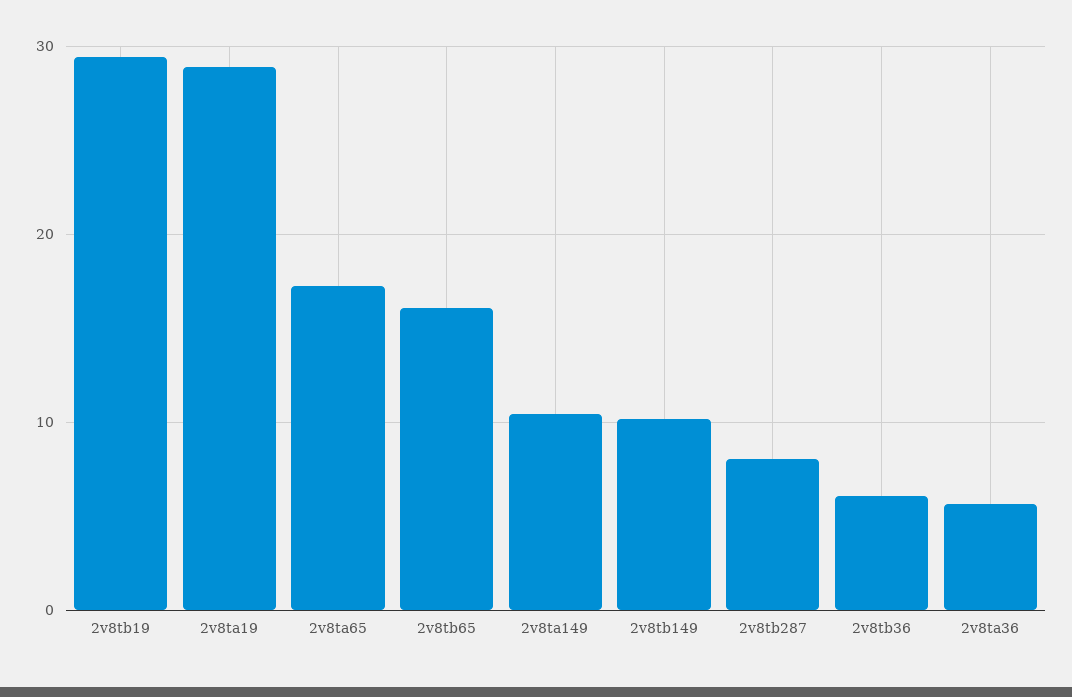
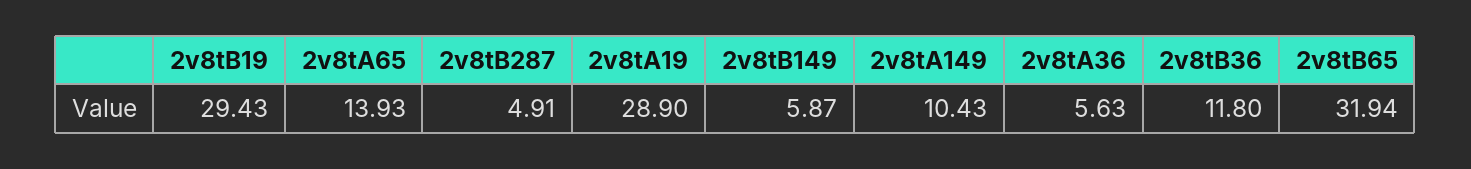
2v8ta65: 17 -> 13.93
2v8tb65: 16 -> 31.94
2v8tb149: 10 -> 5.87
2v8tb287: 8 -> 4.91
2v8tb36: 6 -> 11.8

